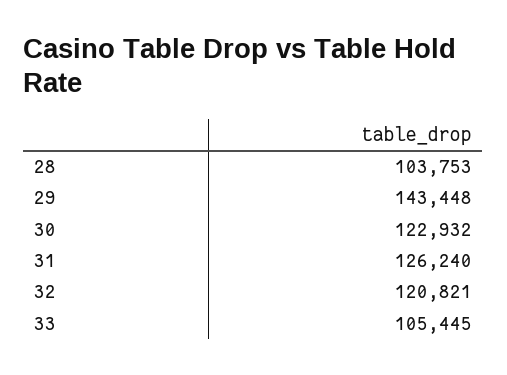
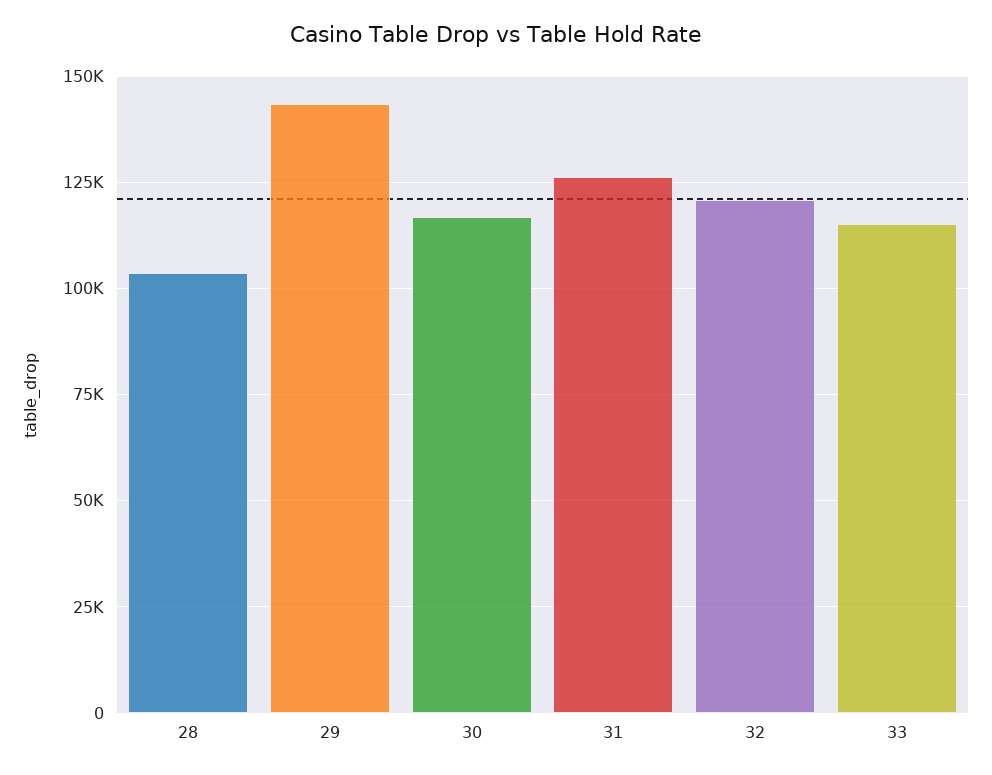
30: 122932 -> 117500
33: 105445 -> 115000

